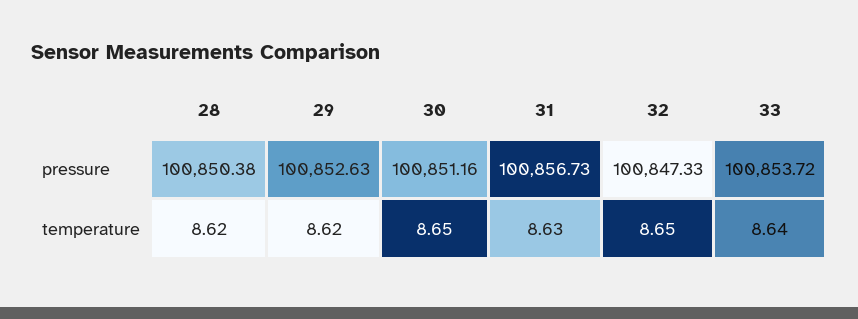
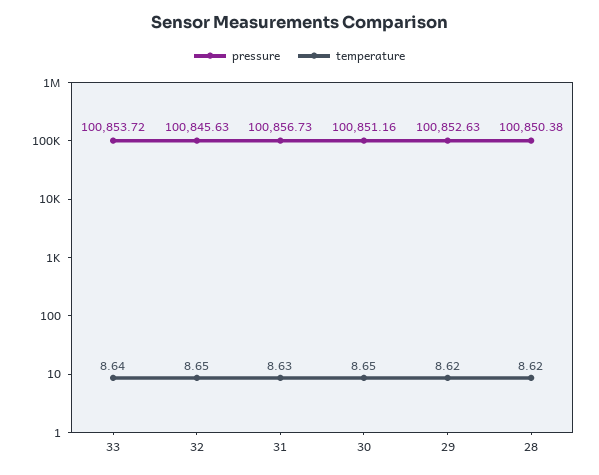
pressure, 32: 100847.33 -> 100845.63

